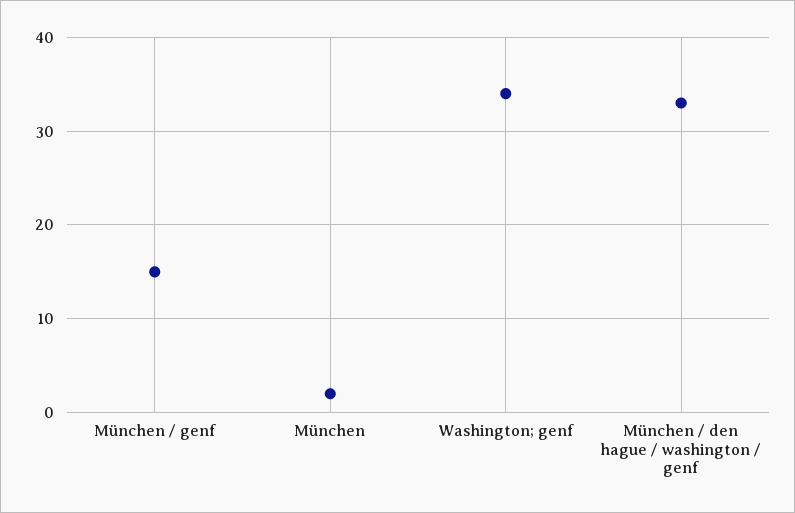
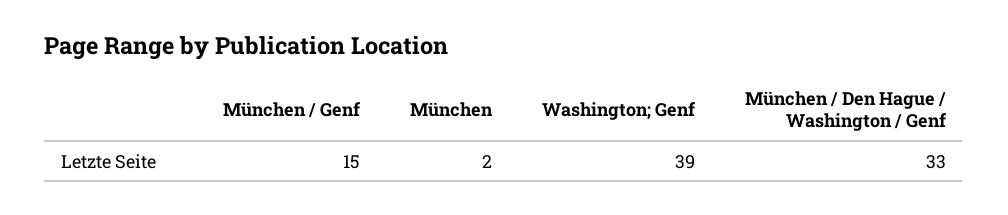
Washington; genf: 34 -> 39

